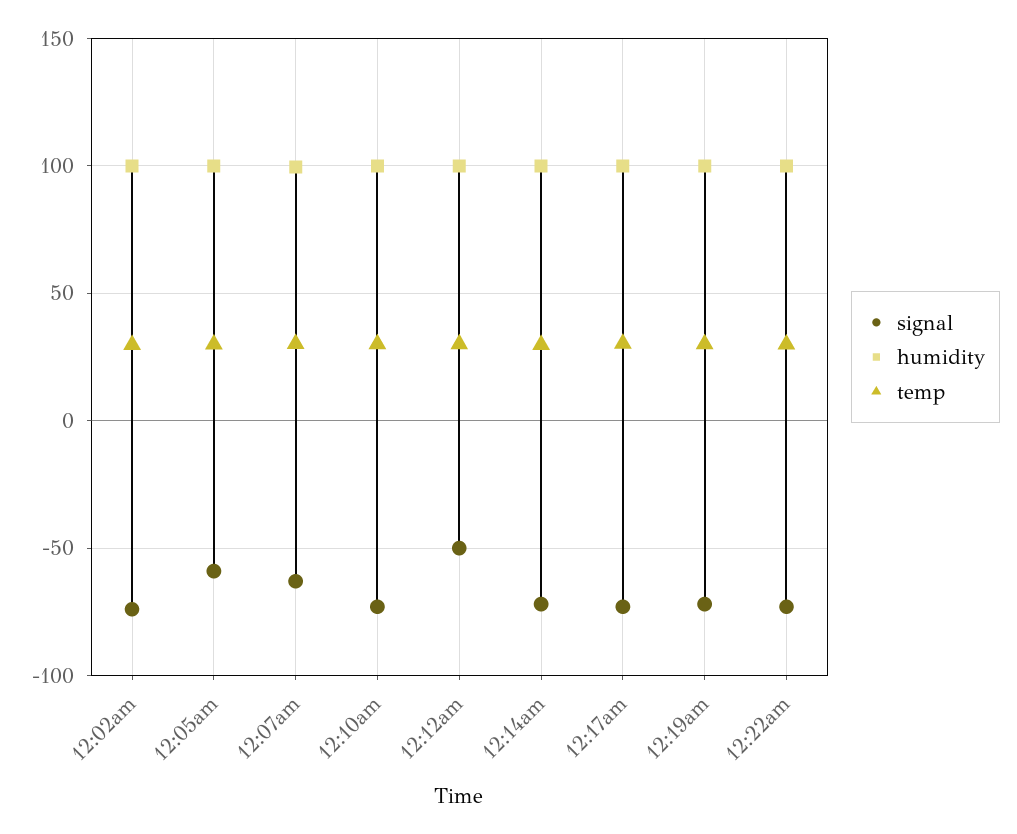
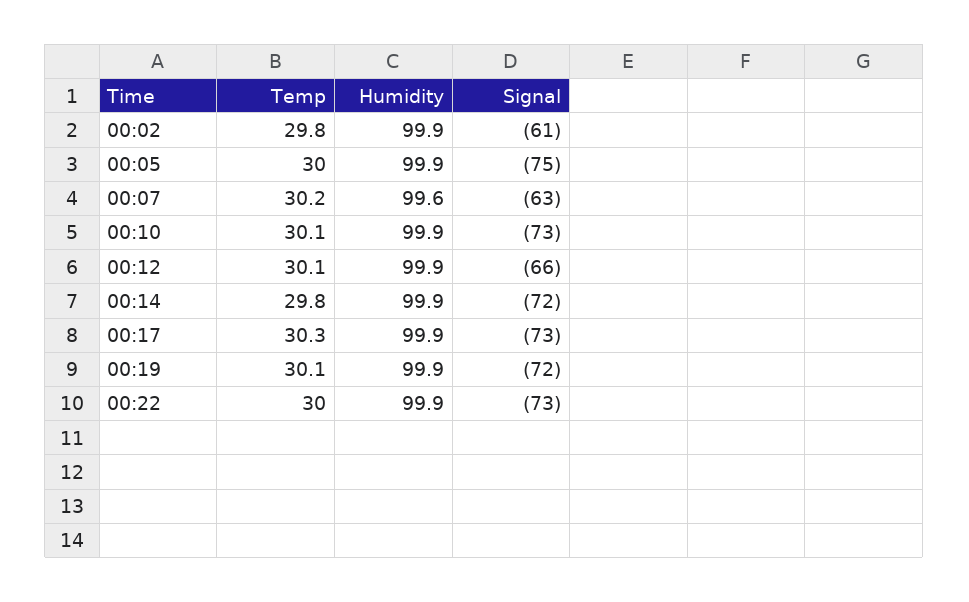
signal, 12:02am: -75 -> -61
signal, 12:05am: -60 -> -75
signal, 12:12am: -50 -> -66

